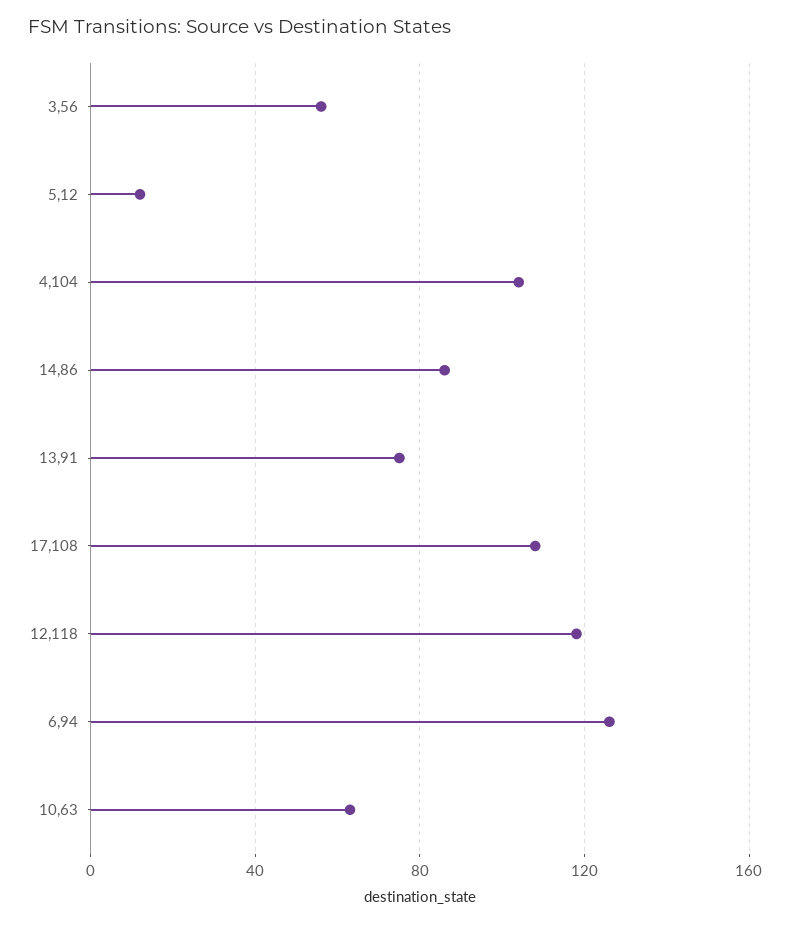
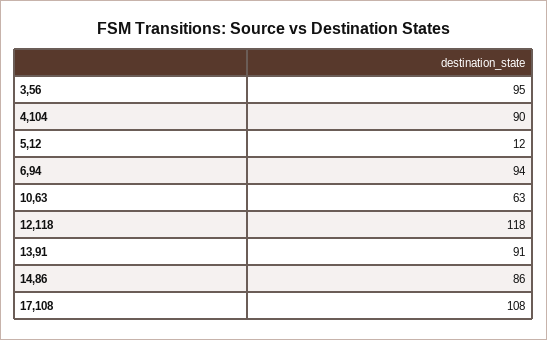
3,56: 55 -> 95
4,104: 105 -> 90
13,91: 75 -> 91
6,94: 125 -> 94

